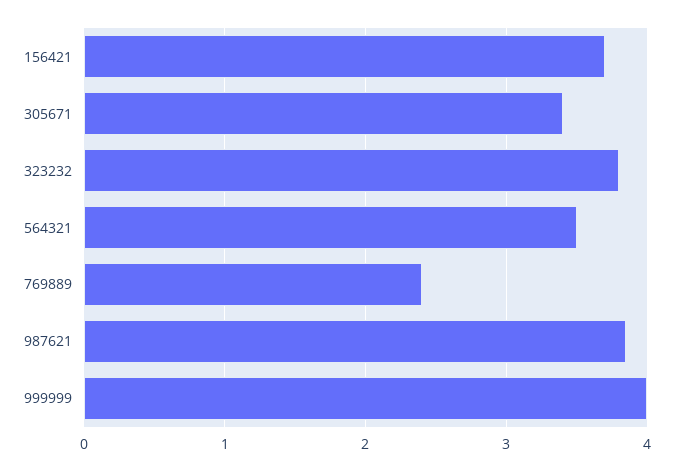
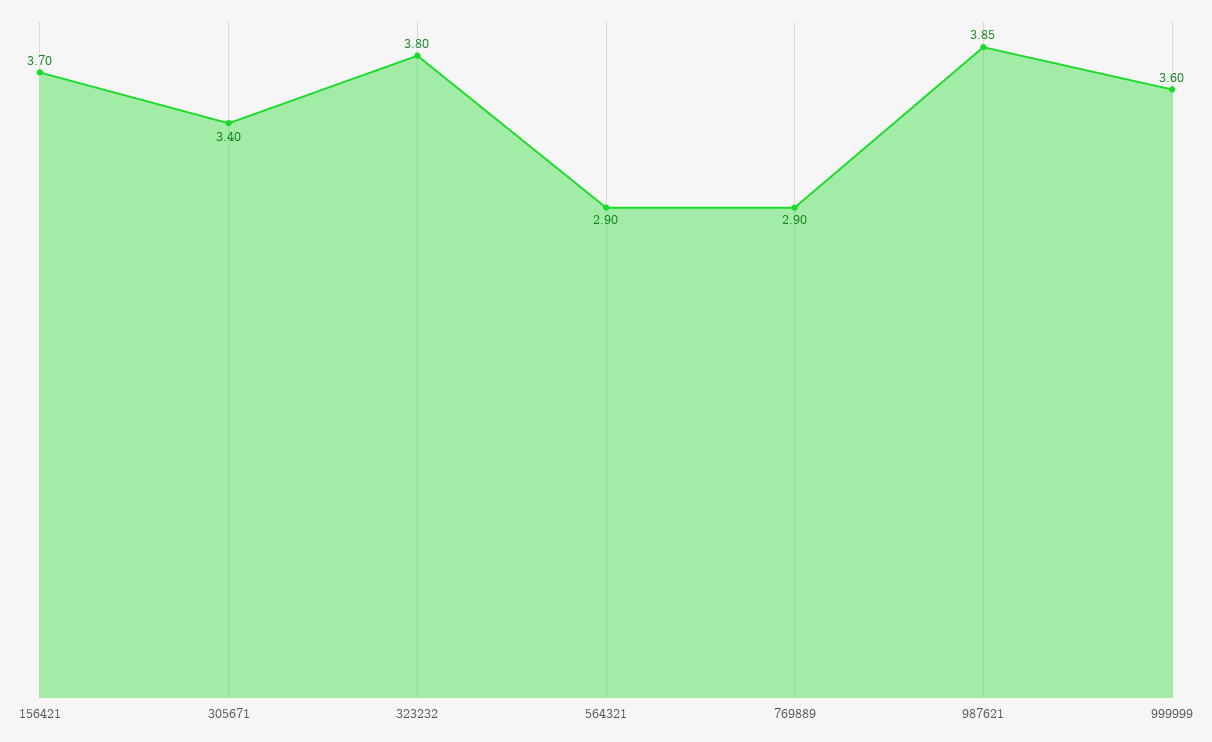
564321: 3.5 -> 2.9
769889: 2.4 -> 2.9
999999: 4 -> 3.6

